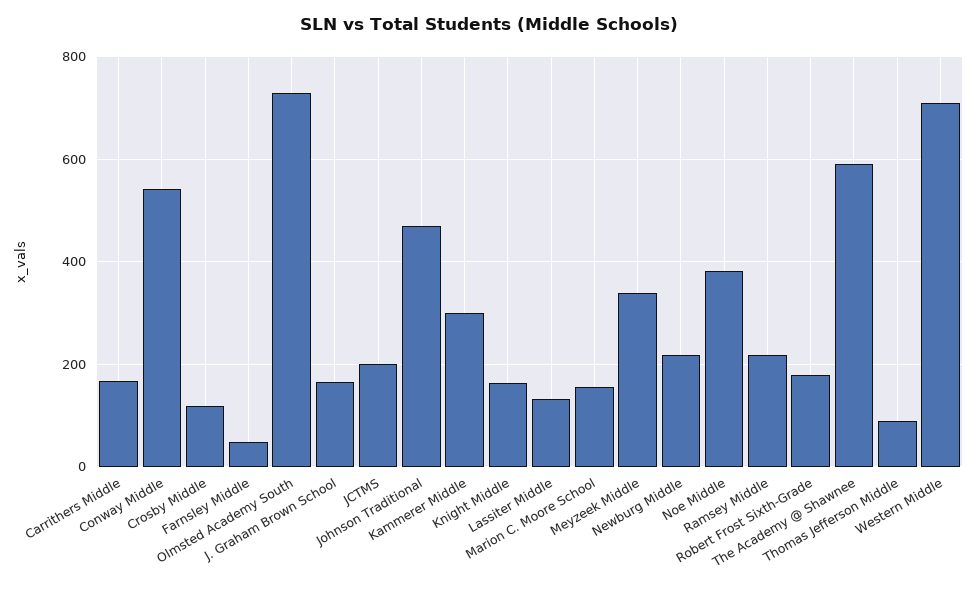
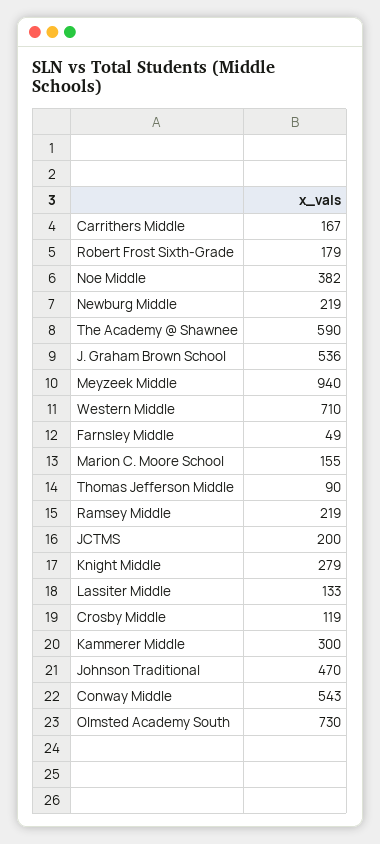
J. Graham Brown School: 160 -> 536
Knight Middle: 160 -> 279
Meyzeek Middle: 340 -> 940

